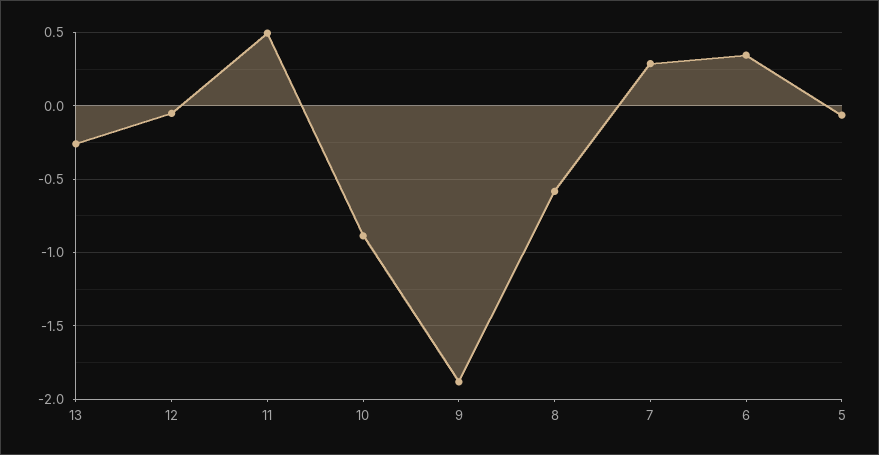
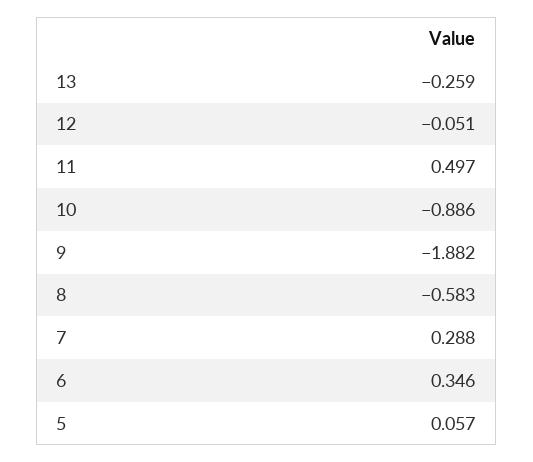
5: -0.05 -> 0.057

